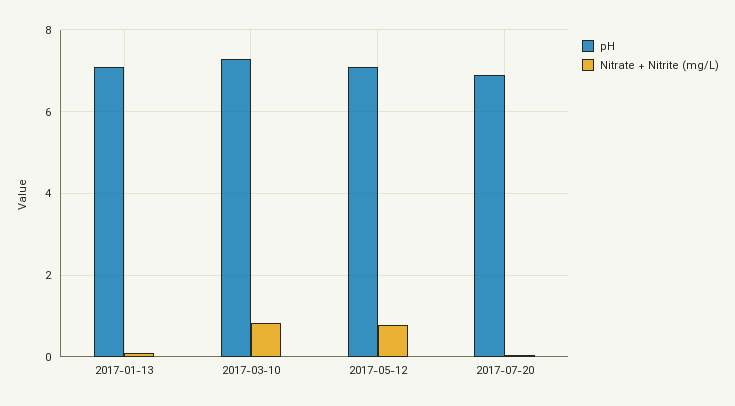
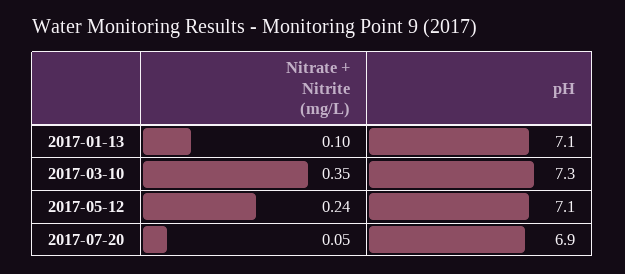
Nitrate + Nitrite (mg/L), 2017-03-10: 0.8 -> 0.35
Nitrate + Nitrite (mg/L), 2017-05-12: 0.8 -> 0.24

